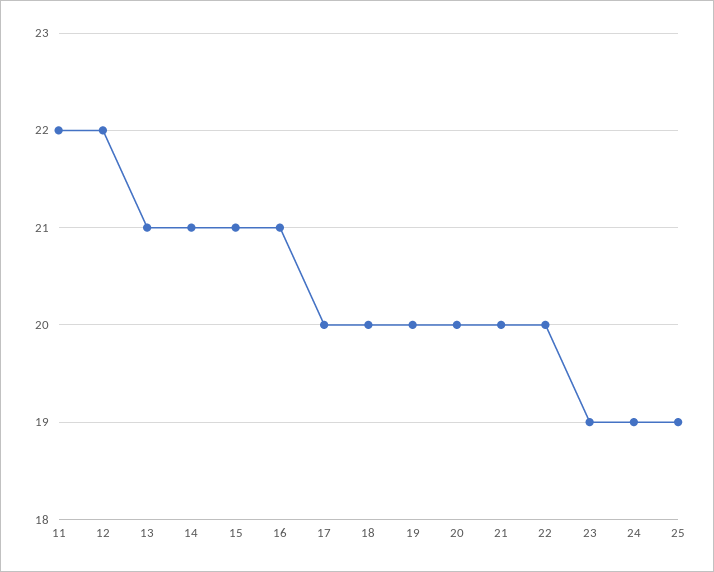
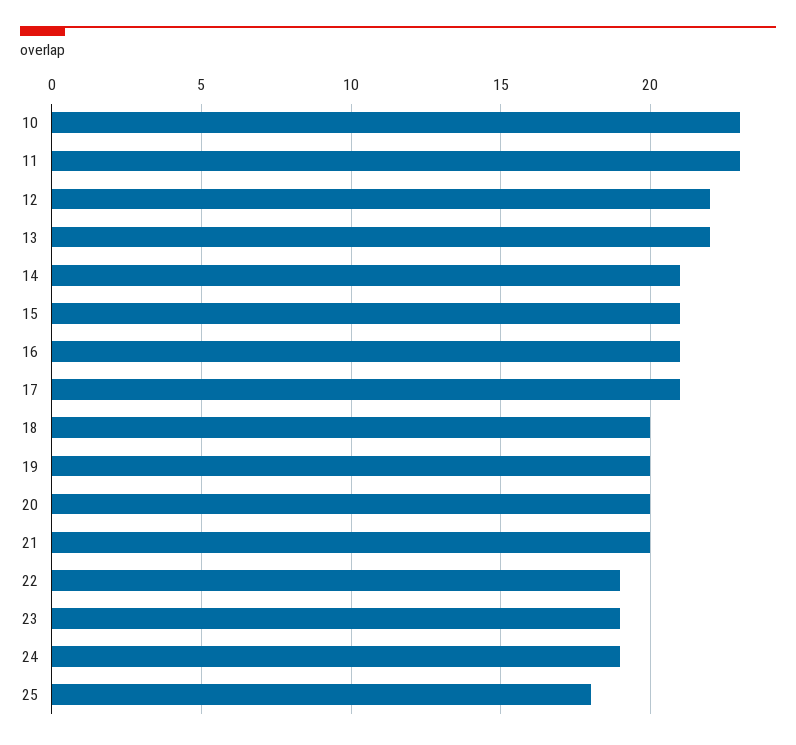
11: 22 -> 23
13: 21 -> 22
17: 20 -> 21
22: 20 -> 19
25: 19 -> 18
10: none -> 23

